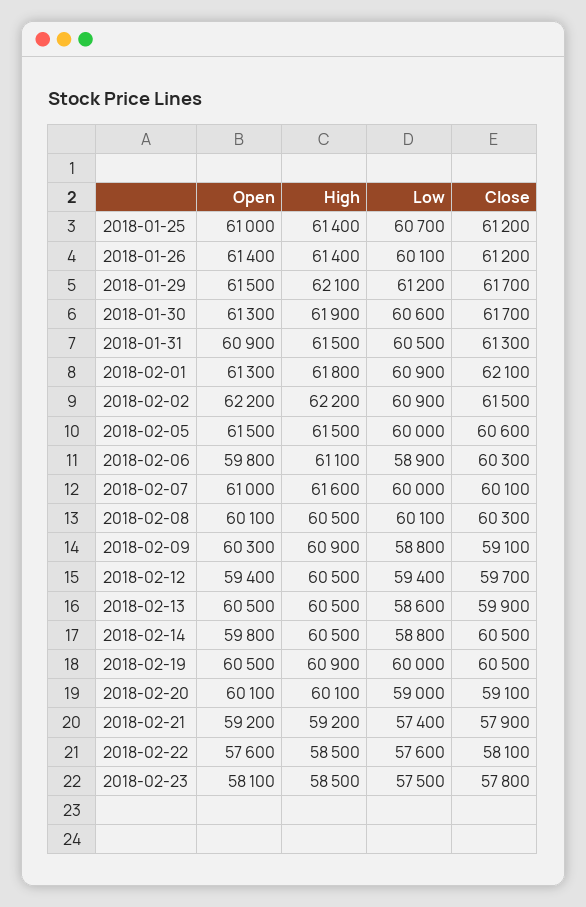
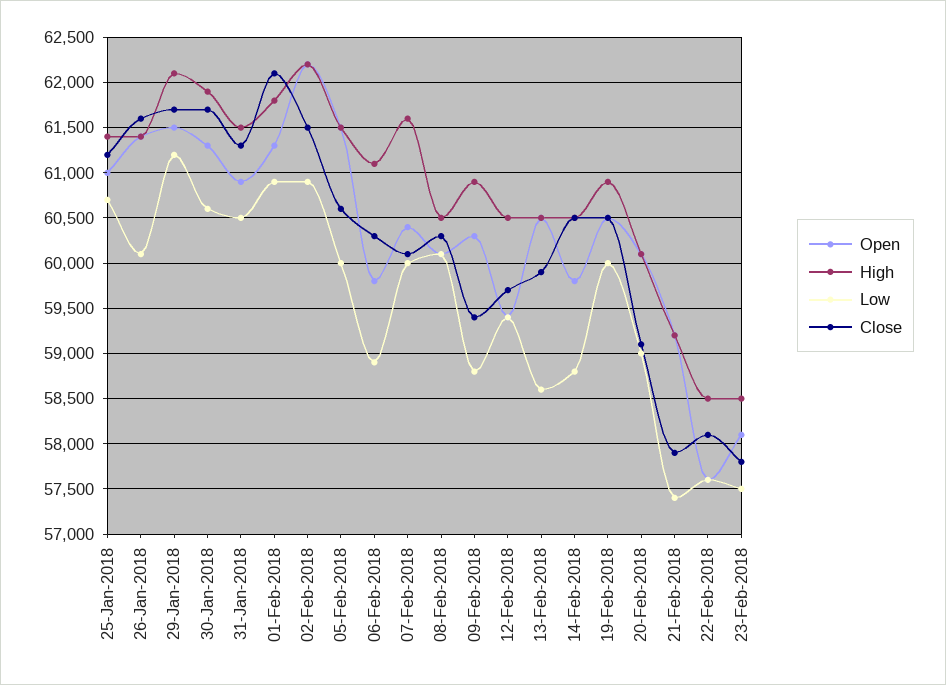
Close, 2018-01-26: 61200 -> 61600
Open, 2018-02-07: 61000 -> 60400
Close, 2018-02-09: 59100 -> 59400

